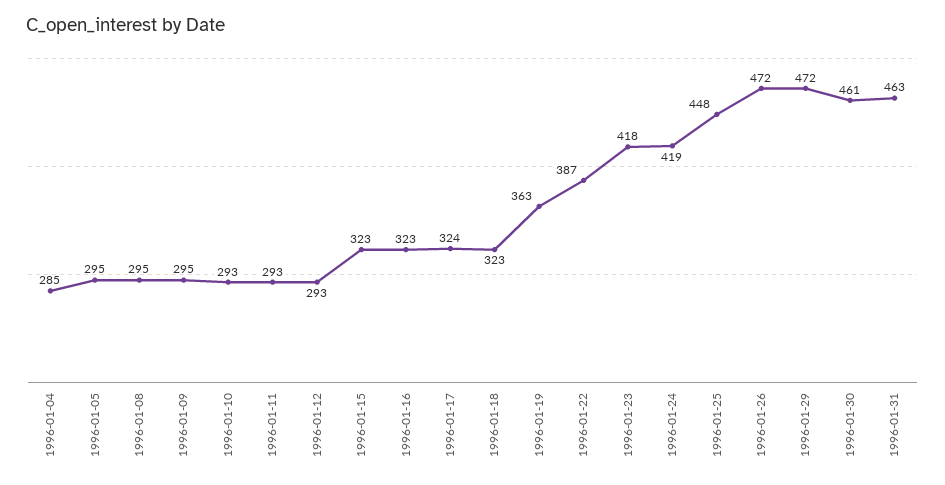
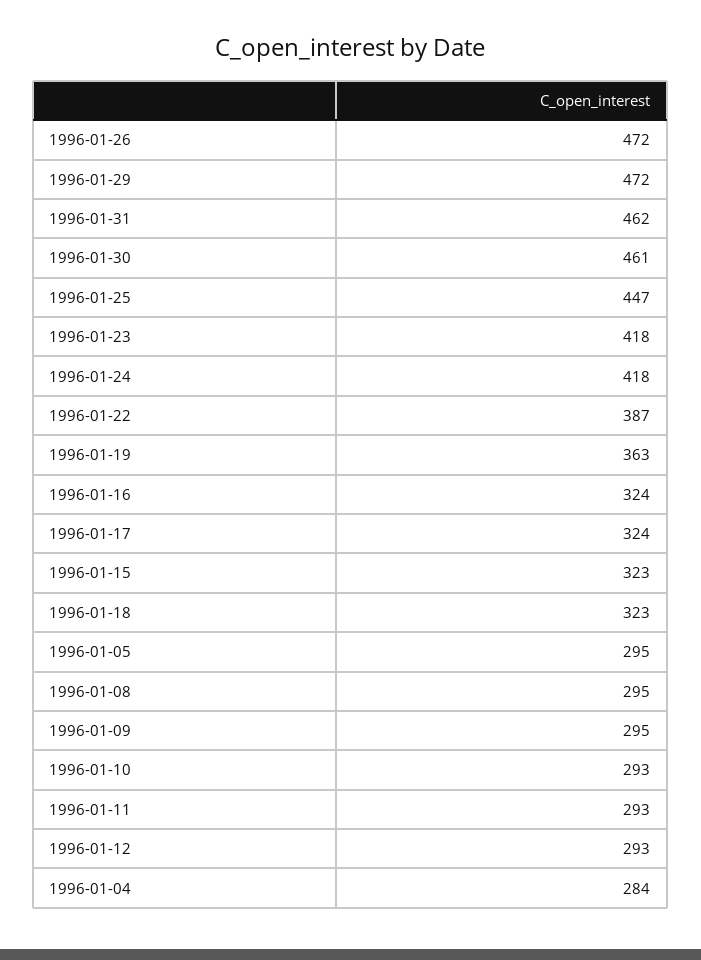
1996-01-04: 285 -> 284
1996-01-16: 323 -> 324
1996-01-24: 419 -> 418
1996-01-25: 448 -> 447
1996-01-31: 463 -> 462

